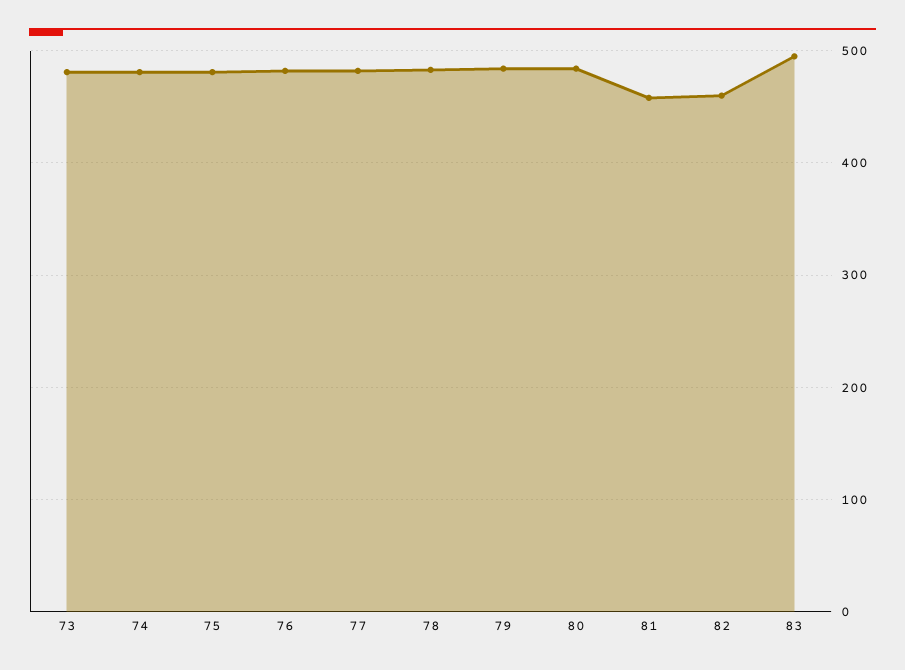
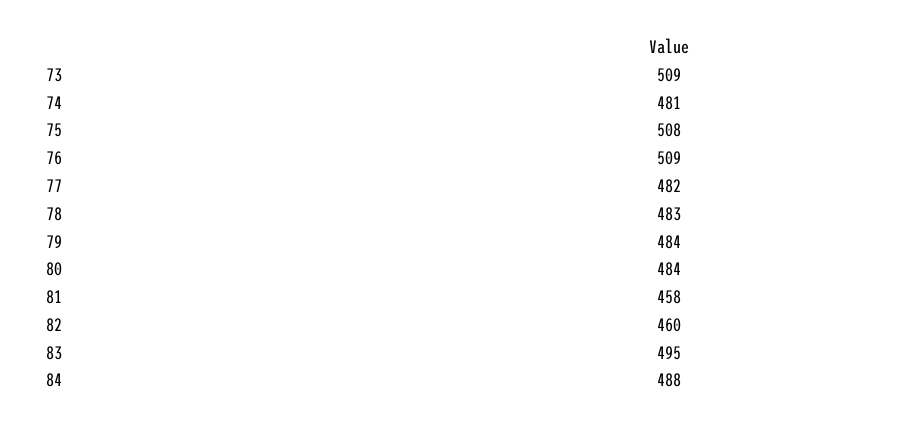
73: 480 -> 509
75: 480 -> 508
76: 480 -> 509
84: none -> 488

